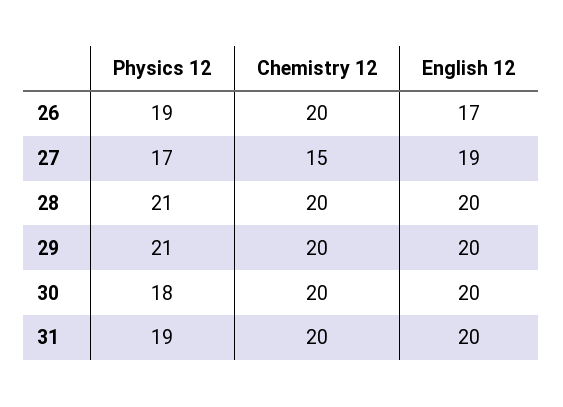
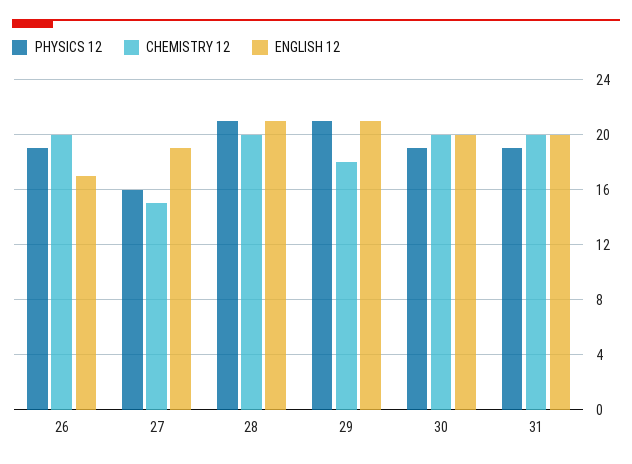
Physics 12, 27: 17 -> 16
English 12, 28: 20 -> 21
Chemistry 12, 29: 20 -> 18
English 12, 29: 20 -> 21
Physics 12, 30: 18 -> 19

